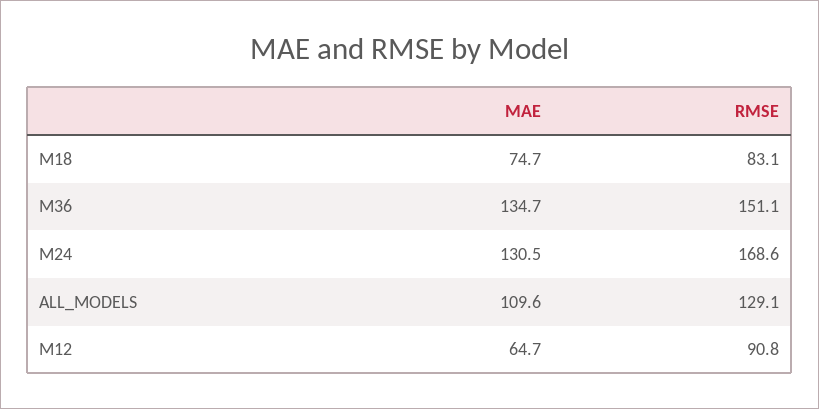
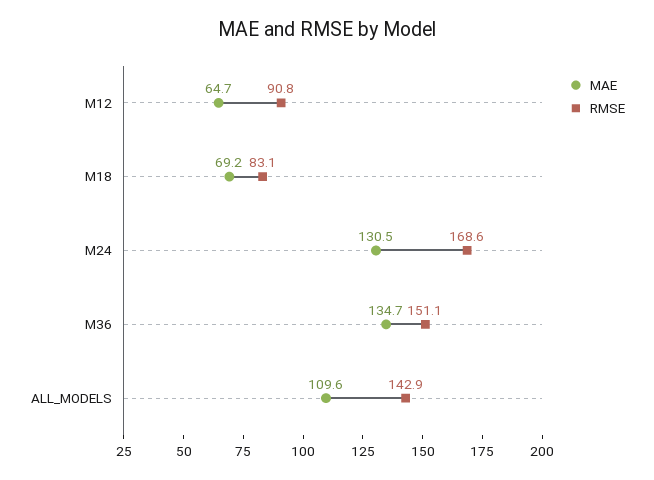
MAE, M18: 74.7 -> 69.2
RMSE, ALL_MODELS: 129.1 -> 142.9

